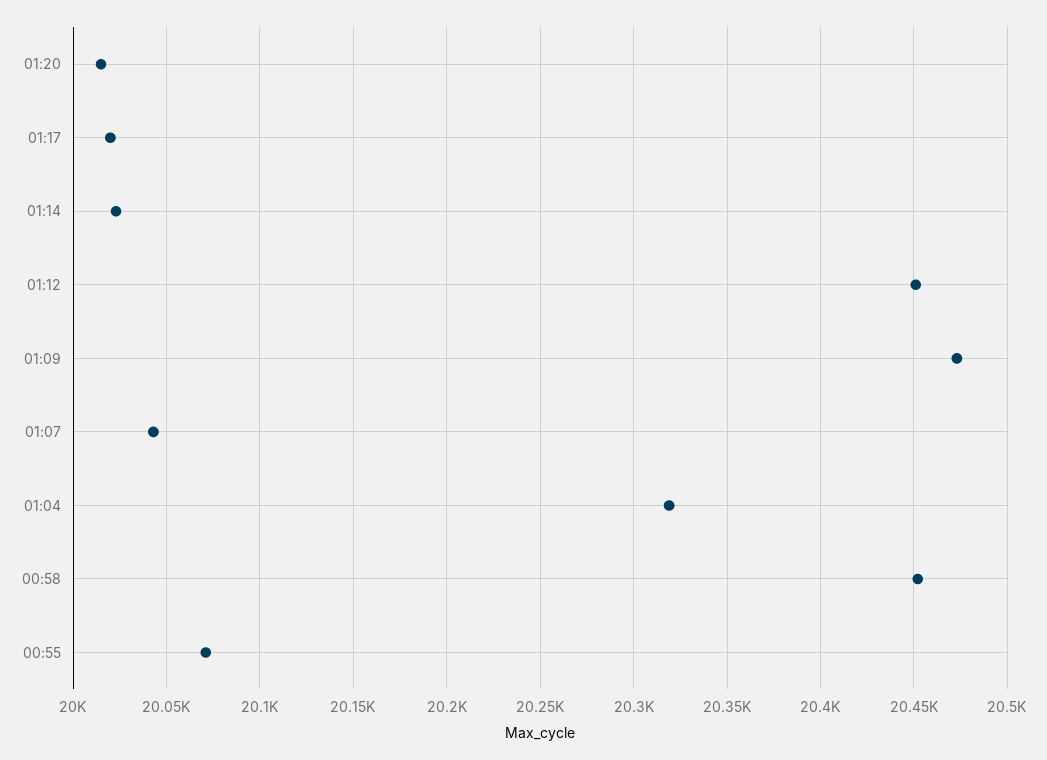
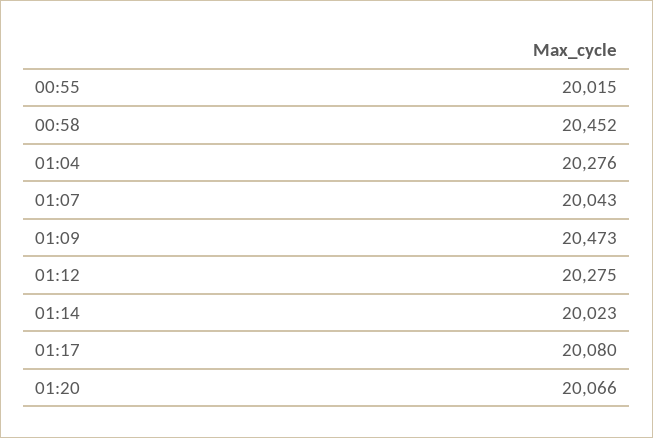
01:20: 20015 -> 20066
01:17: 20020 -> 20080
01:12: 20450 -> 20275
01:04: 20320 -> 20276
00:55: 20070 -> 20015

